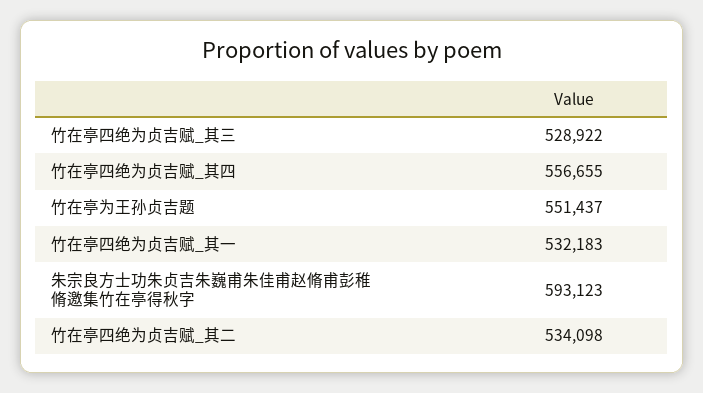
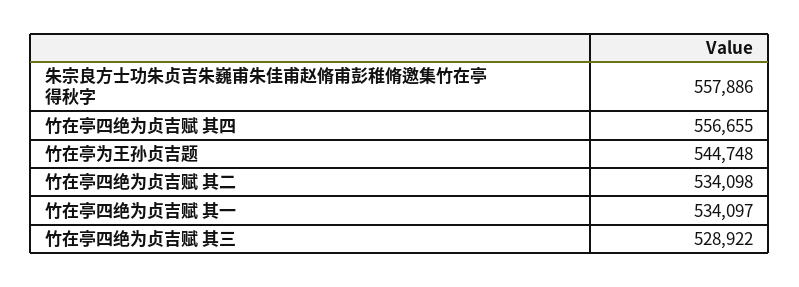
竹在亭为王孙贞吉题: 551437 -> 544748
竹在亭四绝为贞吉赋_其一: 532183 -> 534097
朱宗良方士功朱贞吉朱巍甫朱佳甫赵脩甫彭稚脩邀集竹在亭得秋字: 593123 -> 557886

